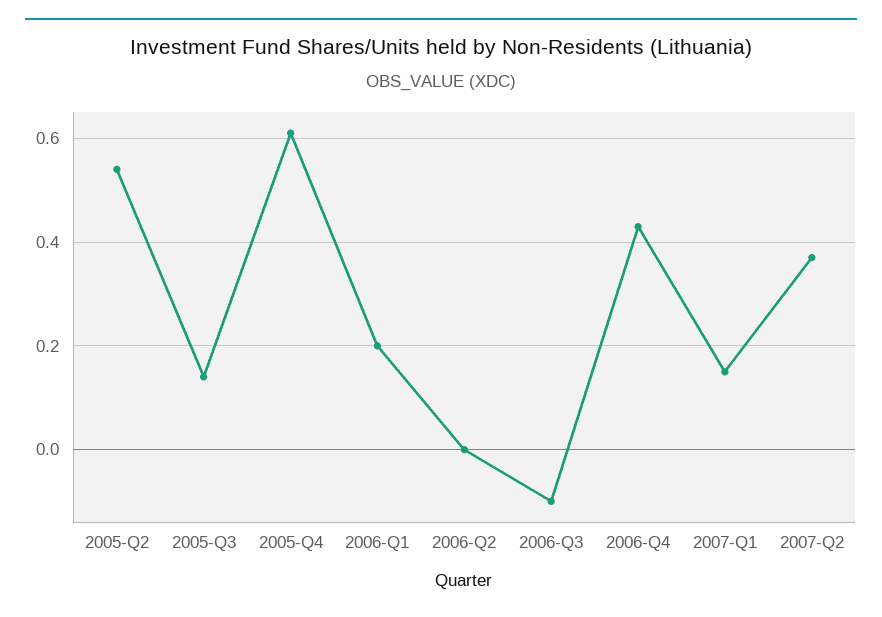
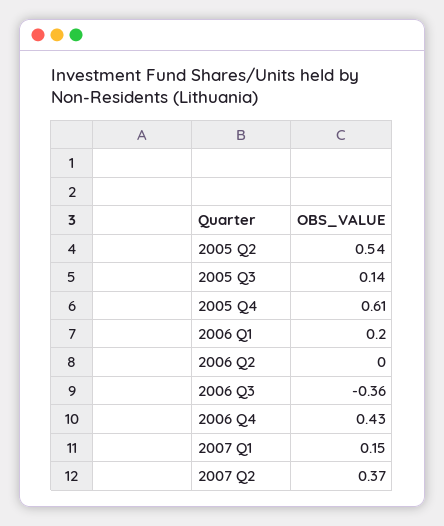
2006-Q3: -0.1 -> -0.36

